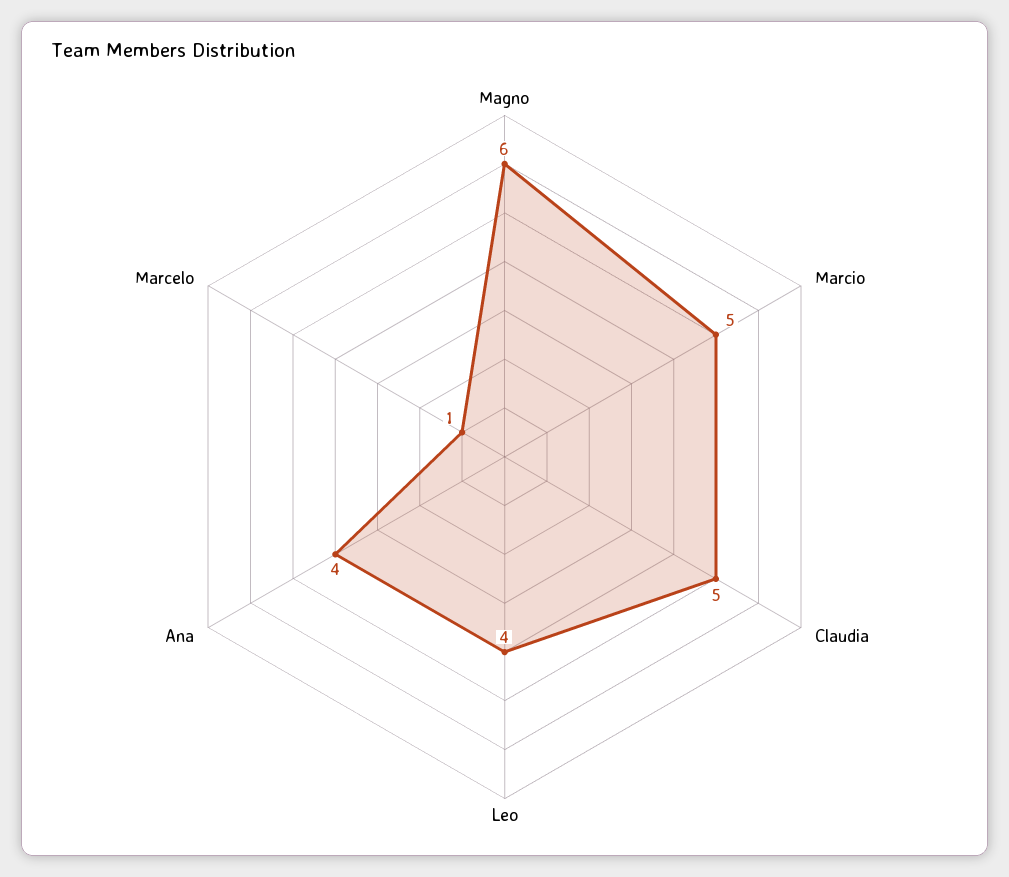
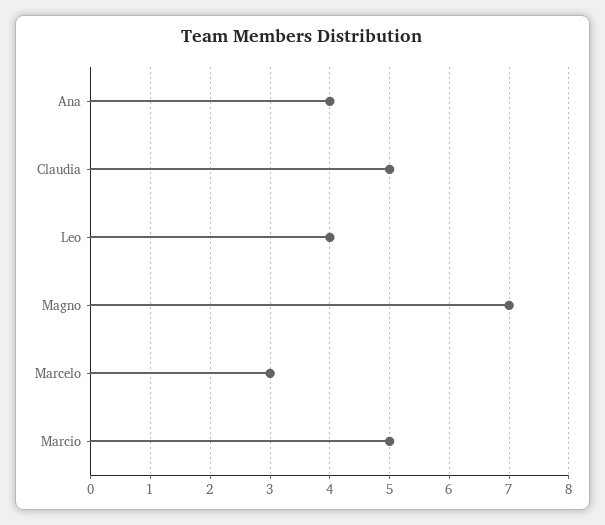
Magno: 6 -> 7
Marcelo: 1 -> 3

